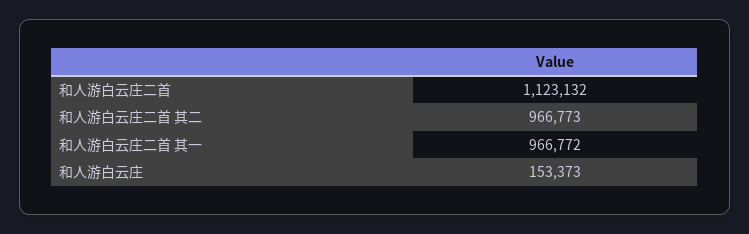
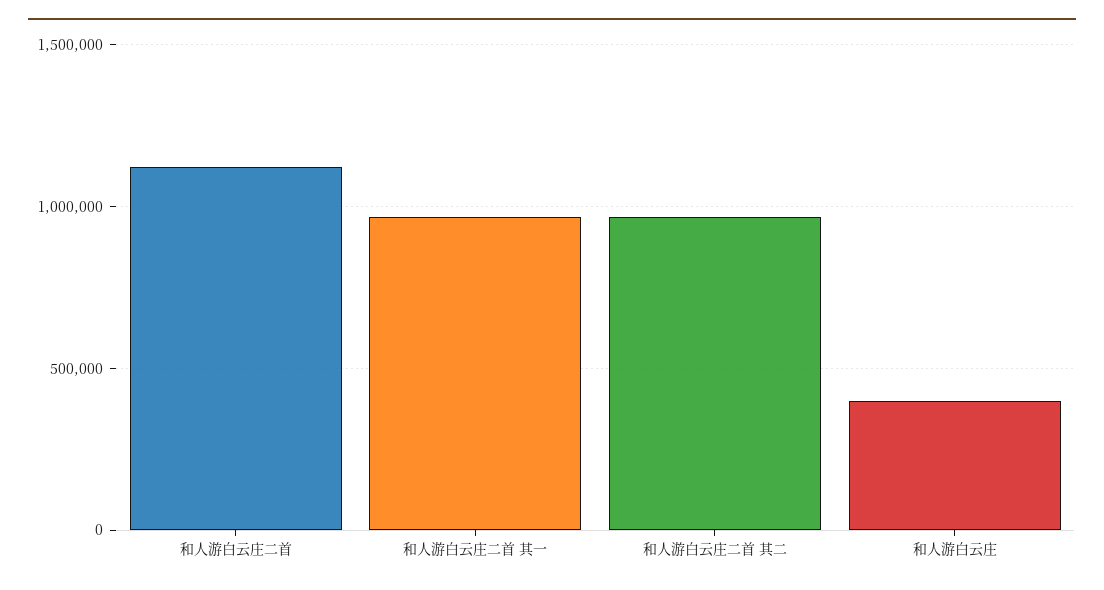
和人游白云庄: 153373 -> 400000

